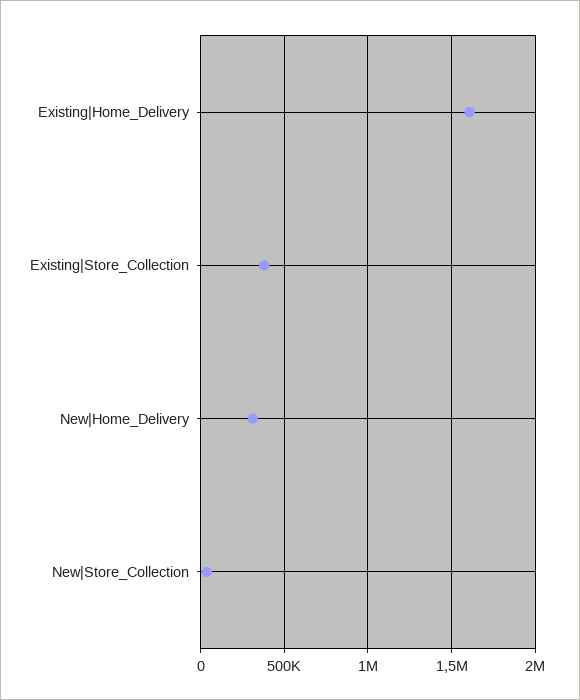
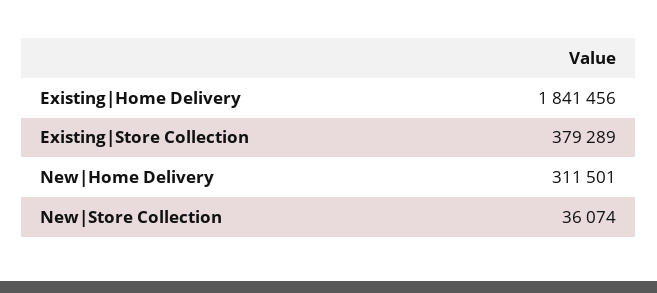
Existing|Home_Delivery: 1600000 -> 1841456

